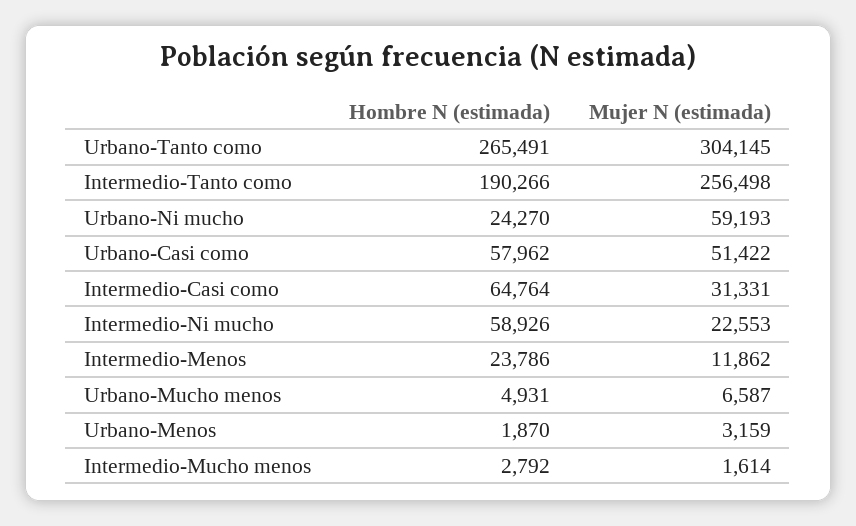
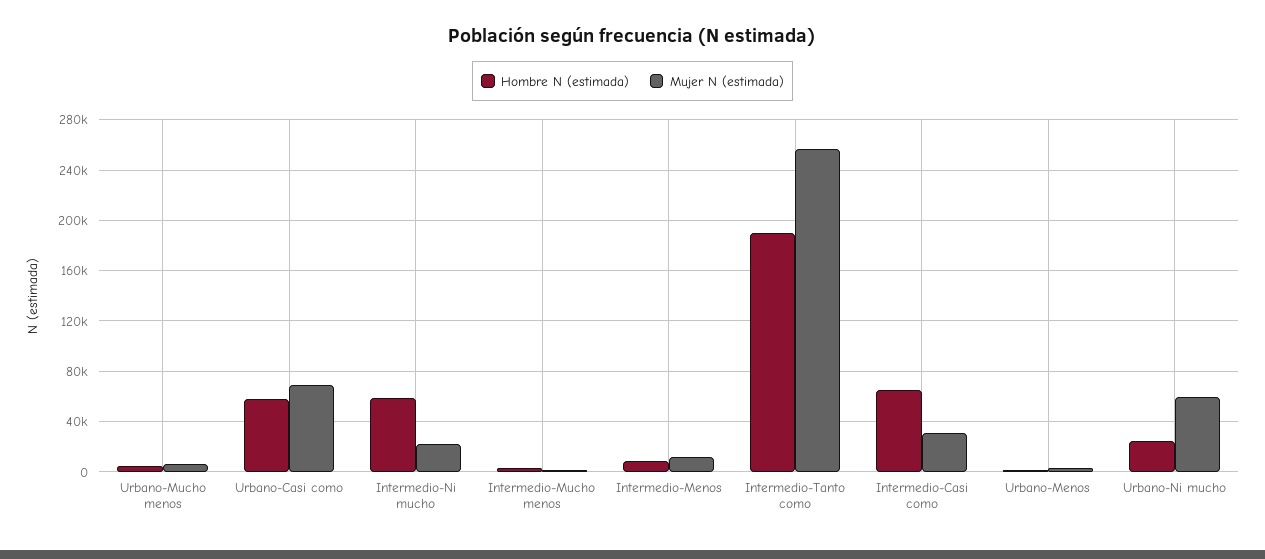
Hombre N (estimada), Urbano-Tanto como: 265491 -> none
Mujer N (estimada), Urbano-Tanto como: 304145 -> none
Mujer N (estimada), Urbano-Casi como: 51422 -> 70000
Hombre N (estimada), Intermedio-Menos: 23786 -> 10000

